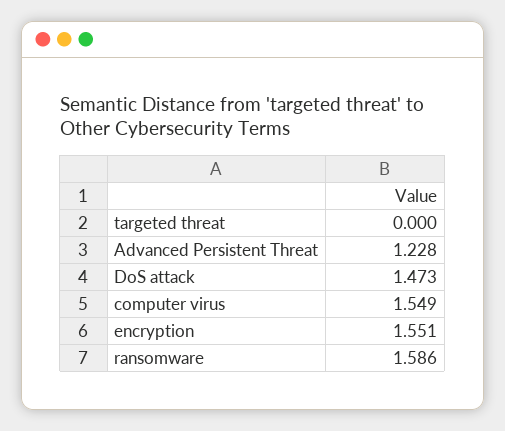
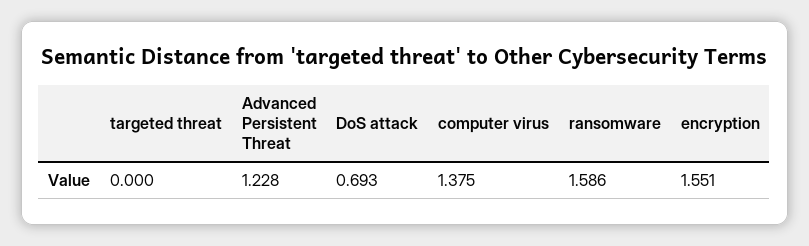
DoS attack: 1.473 -> 0.693
computer virus: 1.549 -> 1.375

